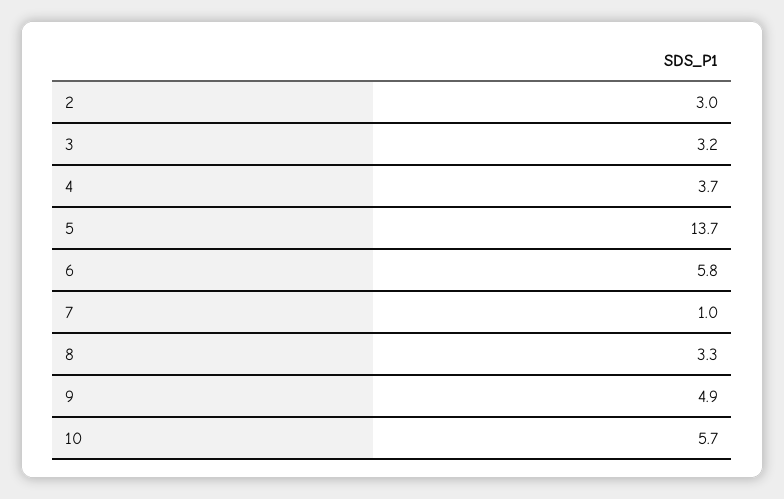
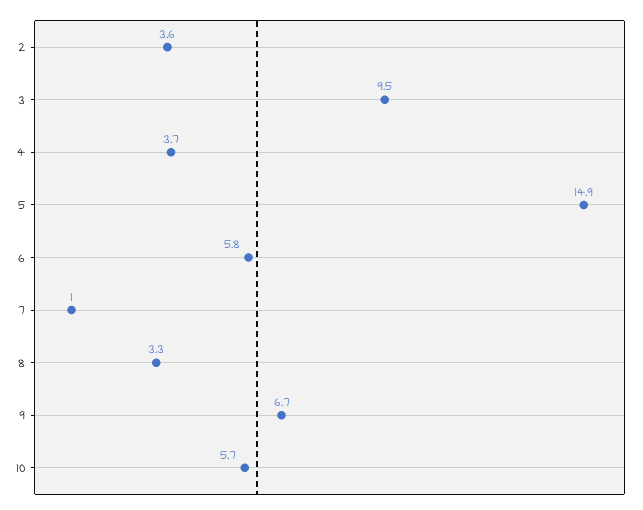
2: 3 -> 3.6
3: 3.2 -> 9.5
5: 13.7 -> 14.9
9: 4.9 -> 6.7

